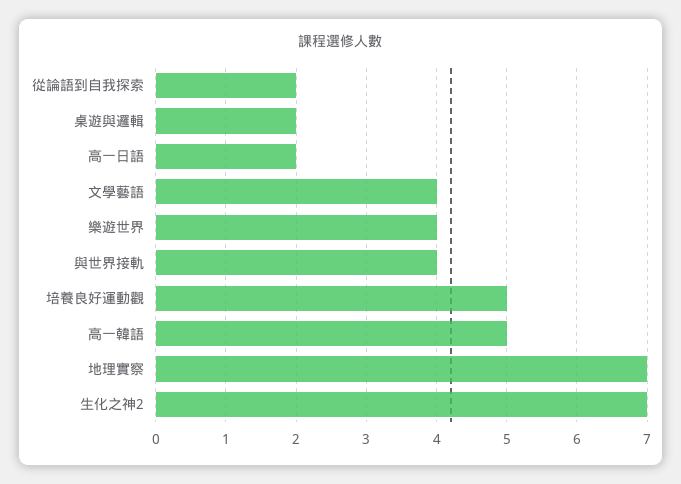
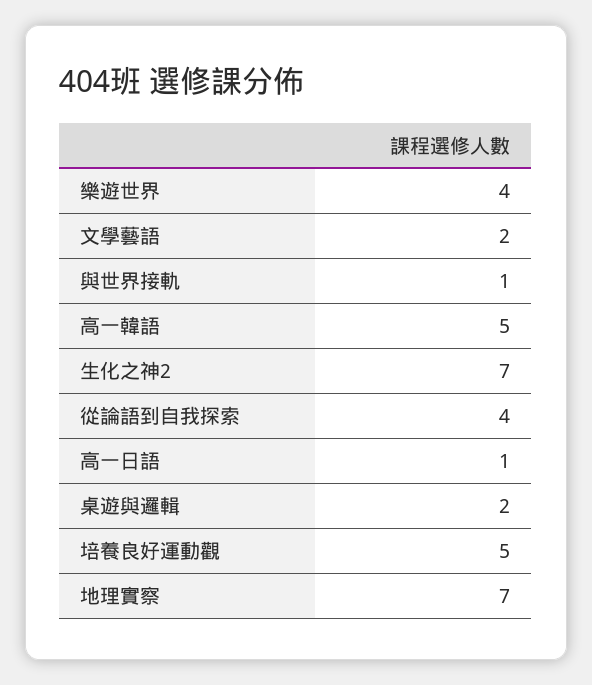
從論語到自我探索: 2 -> 4
高一日語: 2 -> 1
文學藝語: 4 -> 2
與世界接軌: 4 -> 1

